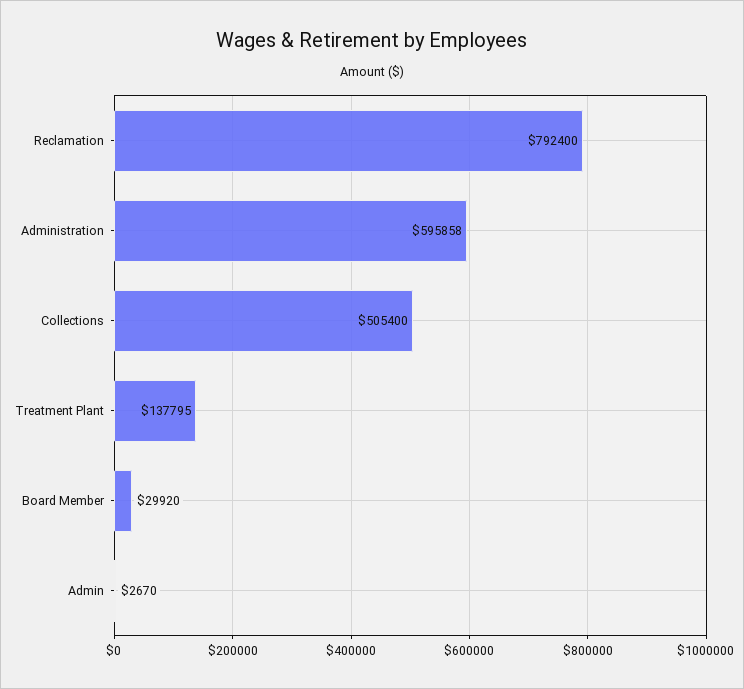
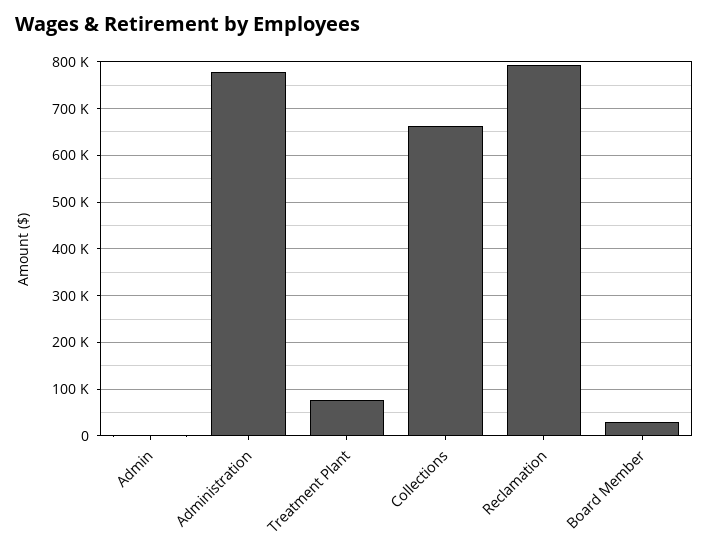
Administration: 595858 -> 780000
Collections: 505400 -> 660000
Treatment Plant: 137795 -> 80000

